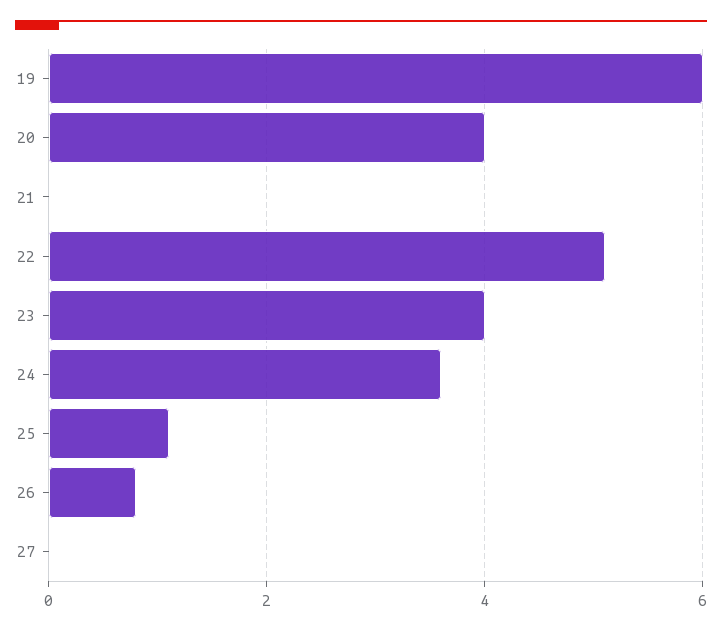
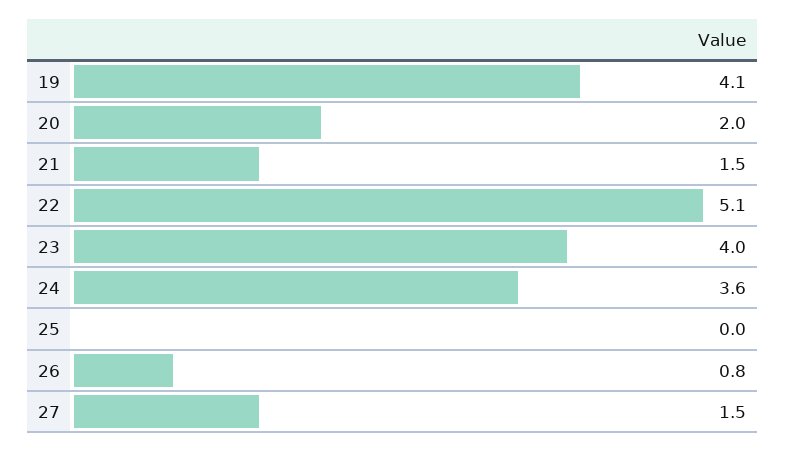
19: 6 -> 4.1
20: 4 -> 2
21: 0 -> 1.5
25: 1 -> 0
27: 0 -> 1.5

